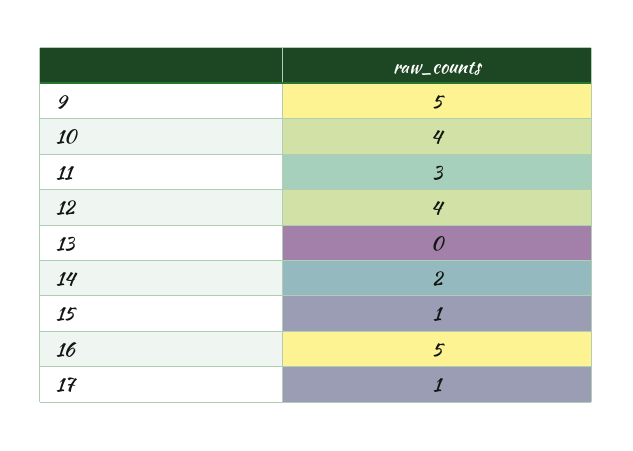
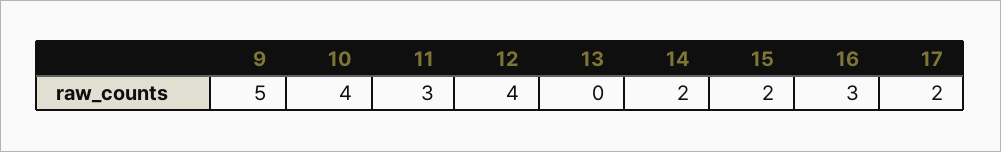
15: 1 -> 2
16: 5 -> 3
17: 1 -> 2

